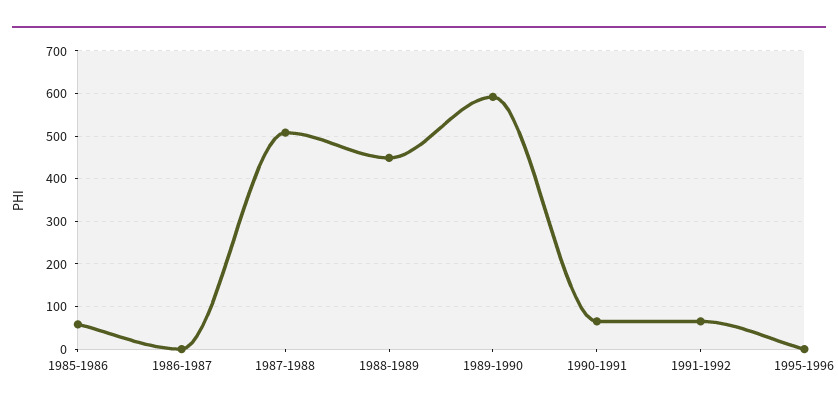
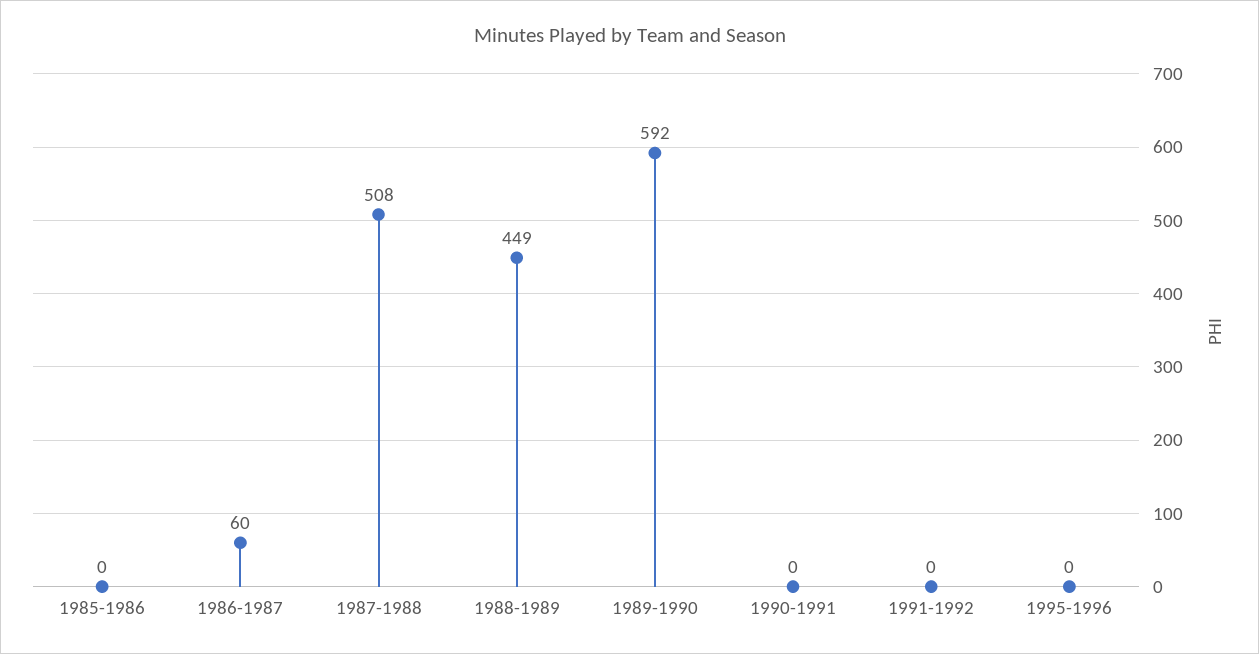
1985-1986: 60 -> 0
1986-1987: 0 -> 60
1990-1991: 60 -> 0
1991-1992: 60 -> 0

